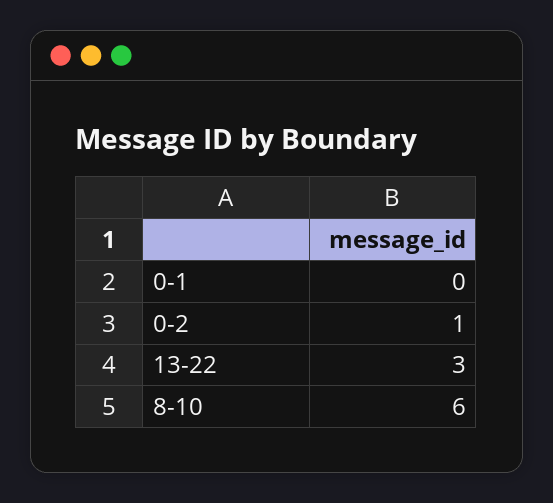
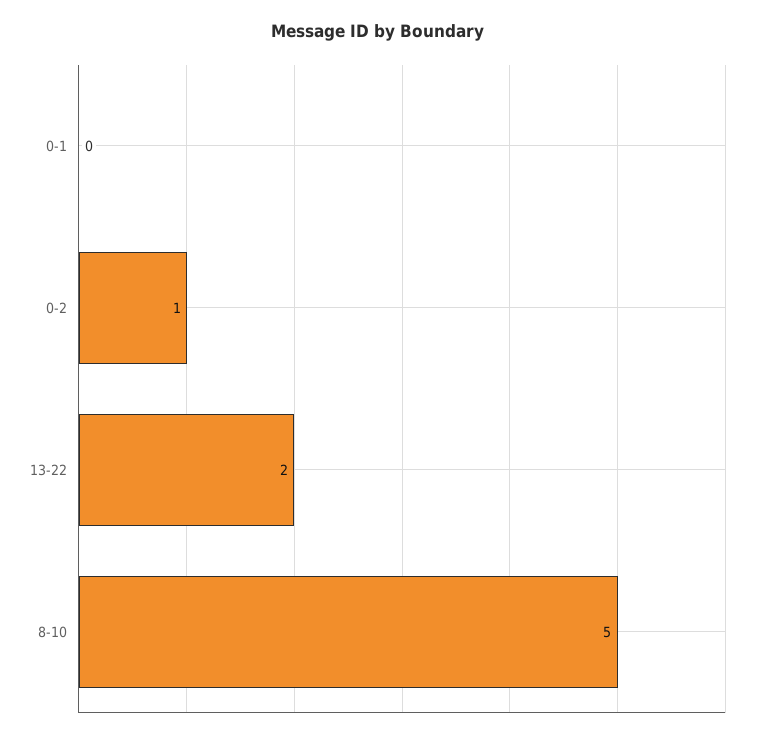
13-22: 3 -> 2
8-10: 6 -> 5

